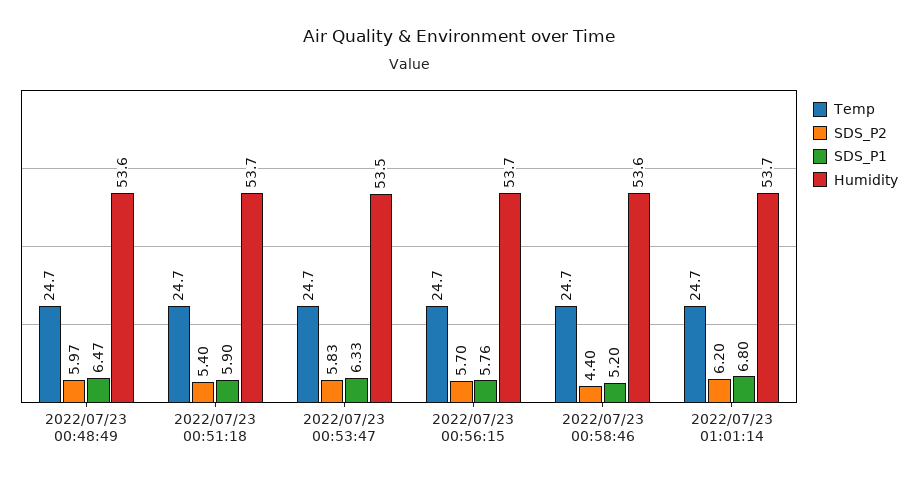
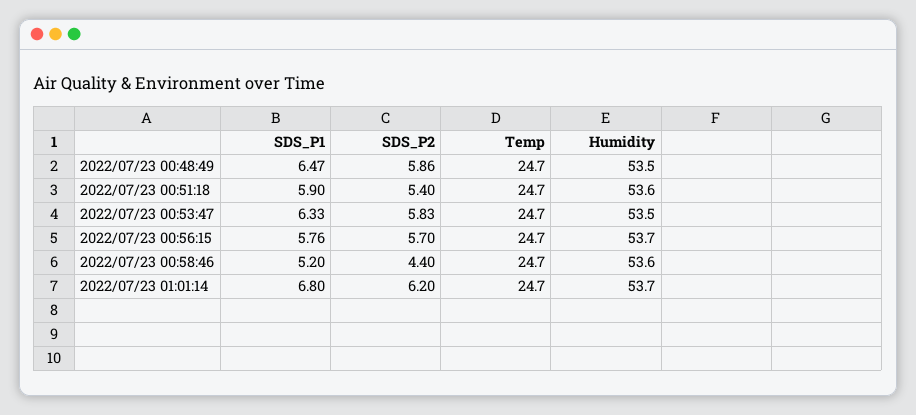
SDS_P2, 2022/07/23 00:48:49: 5.97 -> 5.86
Humidity, 2022/07/23 00:48:49: 53.6 -> 53.5
Humidity, 2022/07/23 00:51:18: 53.7 -> 53.6

